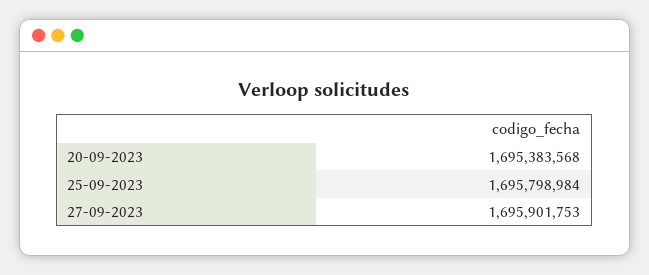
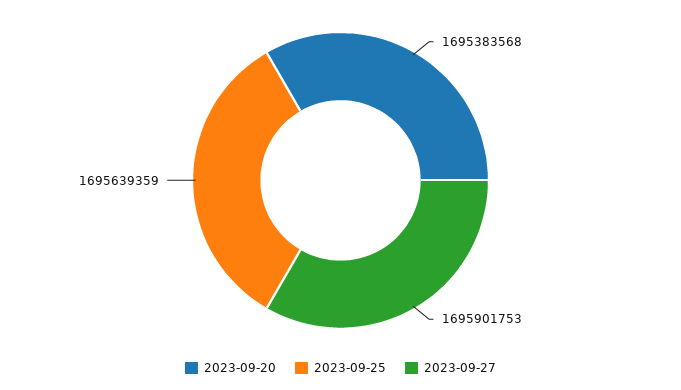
25-09-2023: 1695798984 -> 1695639359

